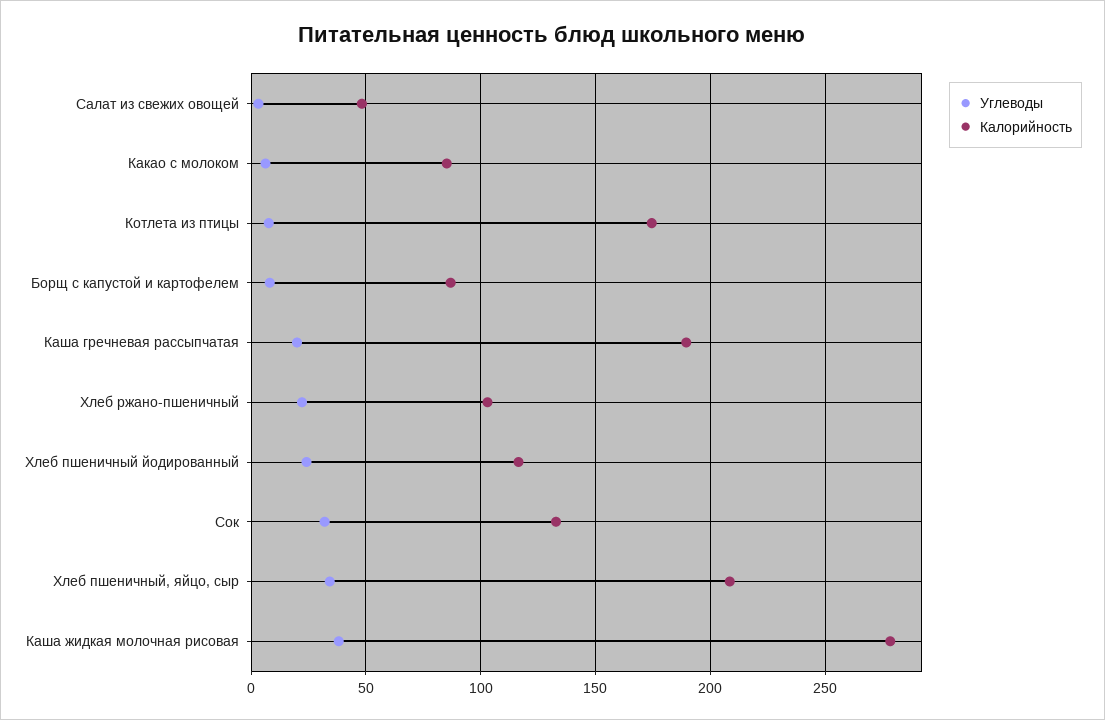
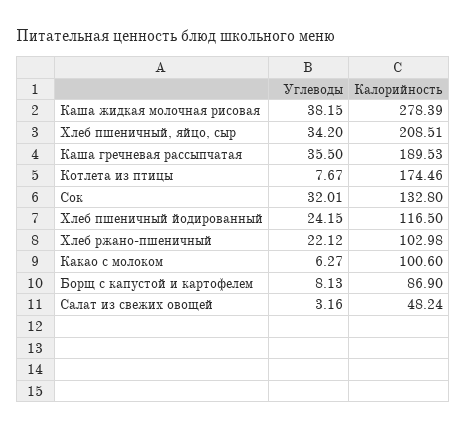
Калорийность, Какао с молоком: 85 -> 100.6
Углеводы, Каша гречневая рассыпчатая: 20 -> 35.5

